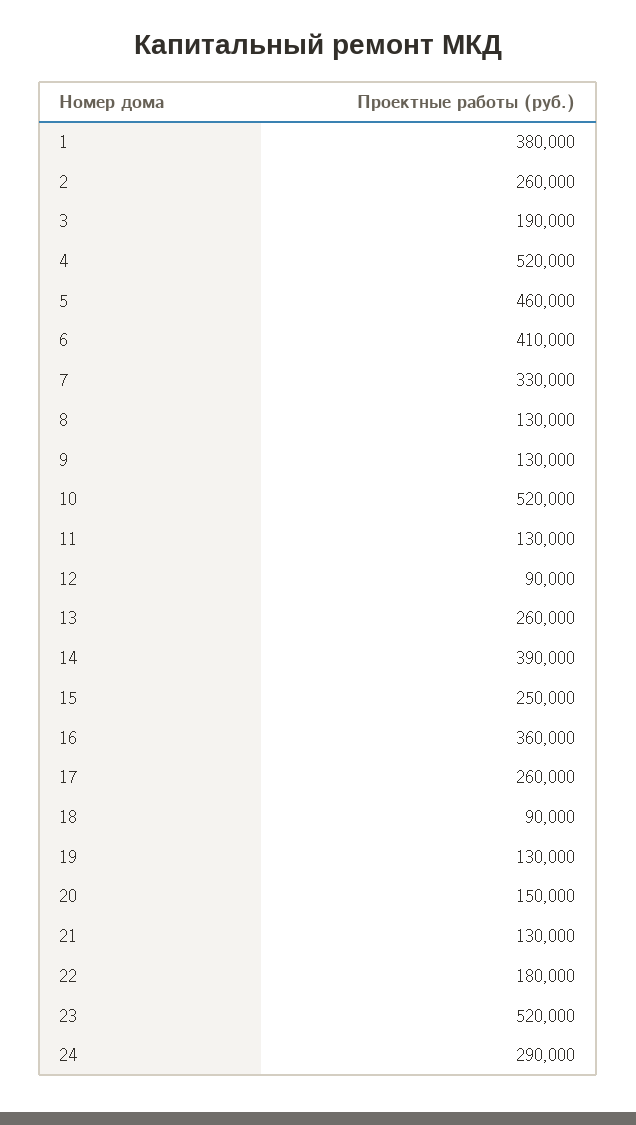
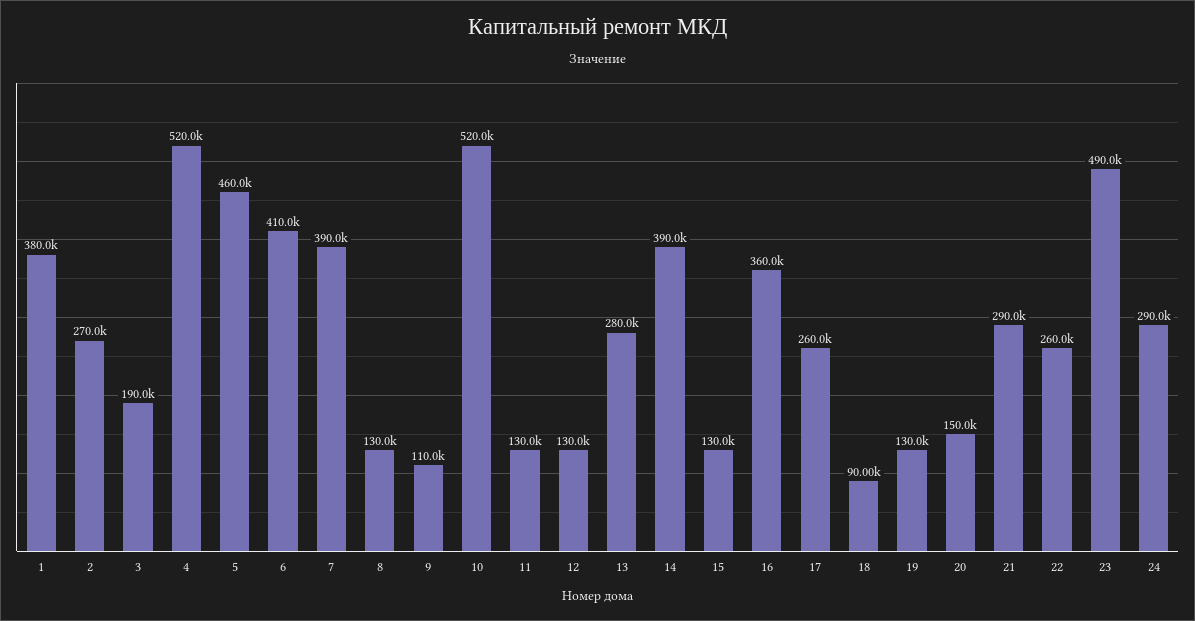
2: 260000 -> 270000
7: 330000 -> 390000
9: 130000 -> 110000
12: 90000 -> 130000
13: 260000 -> 280000
15: 250000 -> 130000
21: 130000 -> 290000
22: 180000 -> 260000
23: 520000 -> 490000

